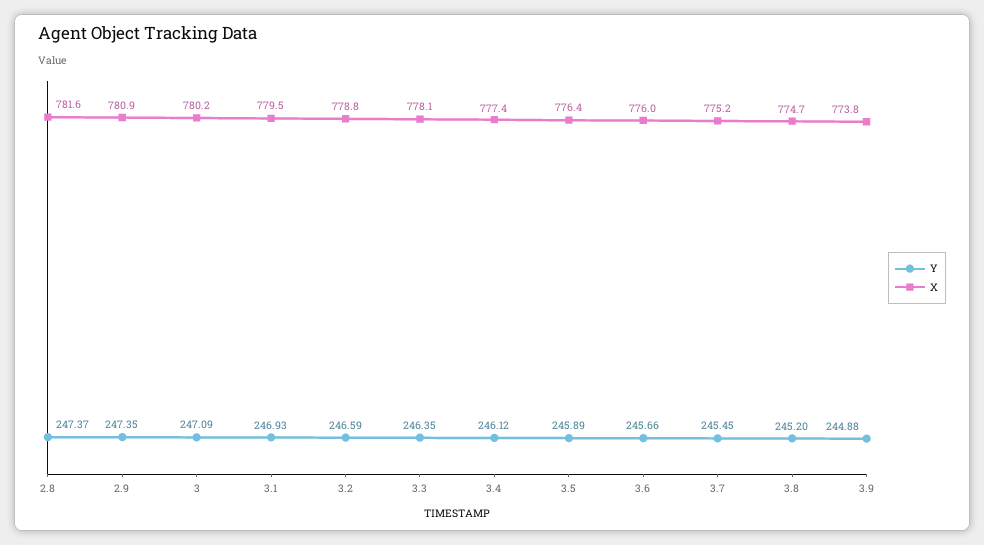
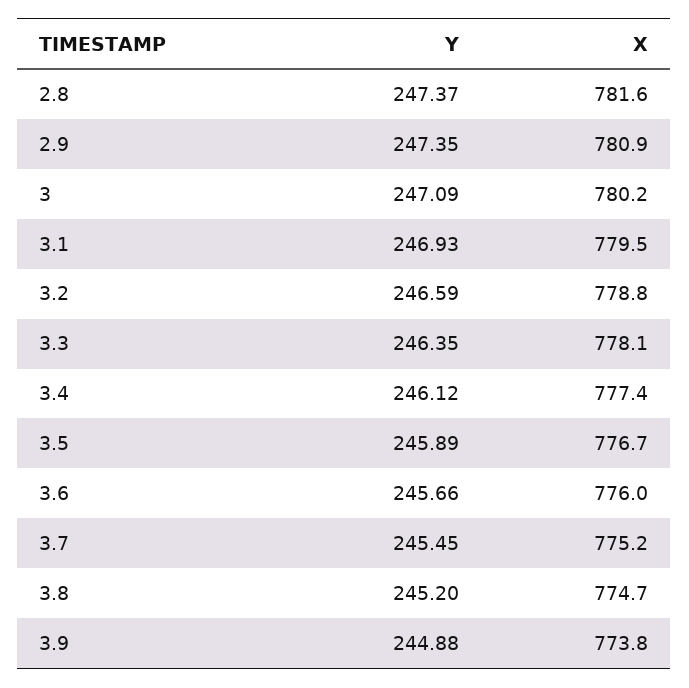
X, 3.5: 776.4 -> 776.7

